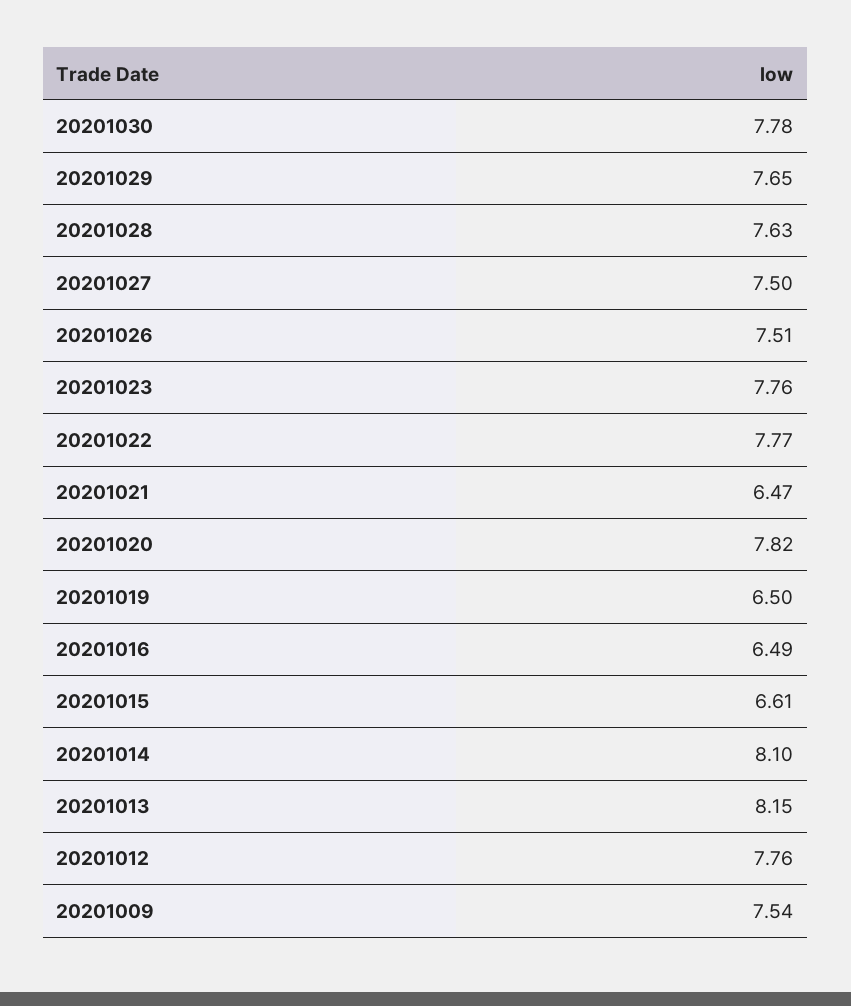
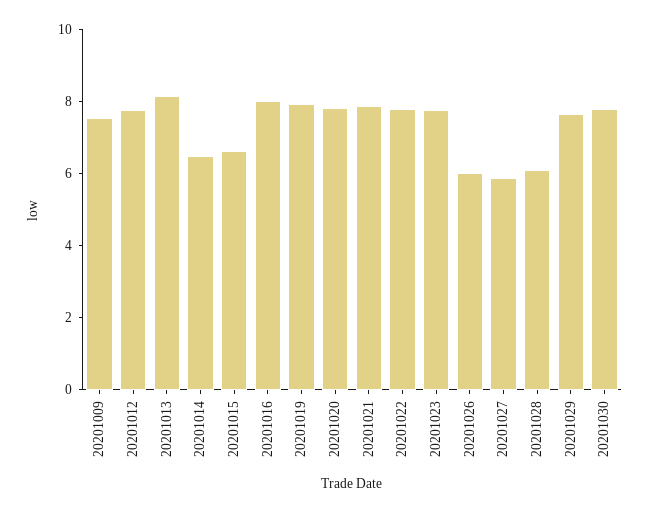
20201028: 7.63 -> 6
20201027: 7.5 -> 6
20201026: 7.51 -> 6
20201021: 6.47 -> 8
20201019: 6.5 -> 8
20201016: 6.49 -> 8
20201014: 8.1 -> 6.5

